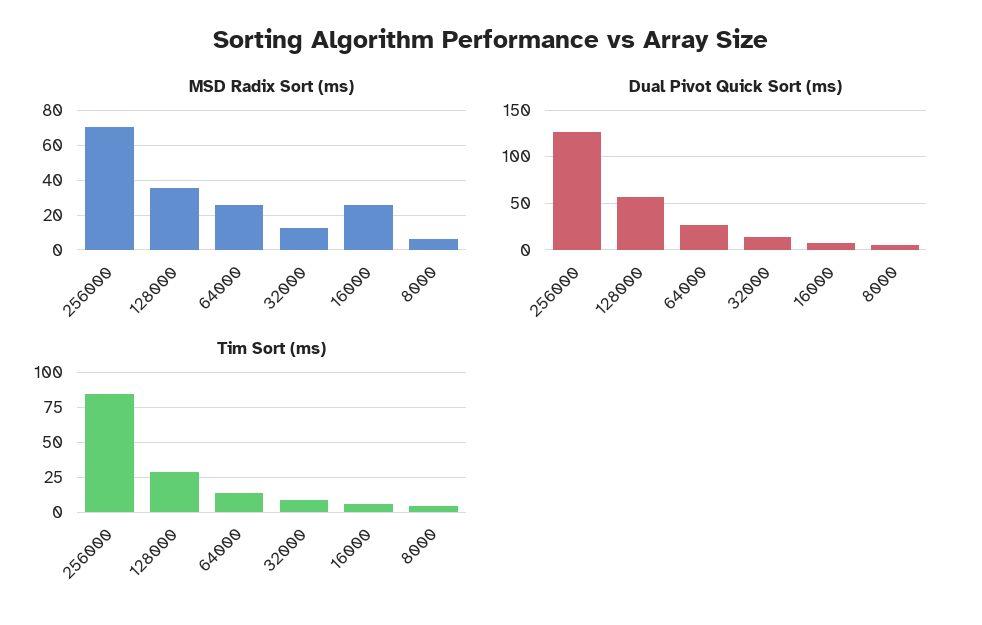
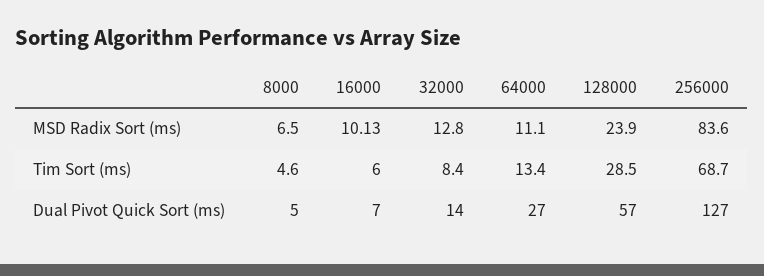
MSD Radix Sort (ms), 256000: 70 -> 83.6
MSD Radix Sort (ms), 128000: 35 -> 23.9
MSD Radix Sort (ms), 64000: 25 -> 11.1
MSD Radix Sort (ms), 16000: 25 -> 10.13
Tim Sort (ms), 256000: 85 -> 68.7

